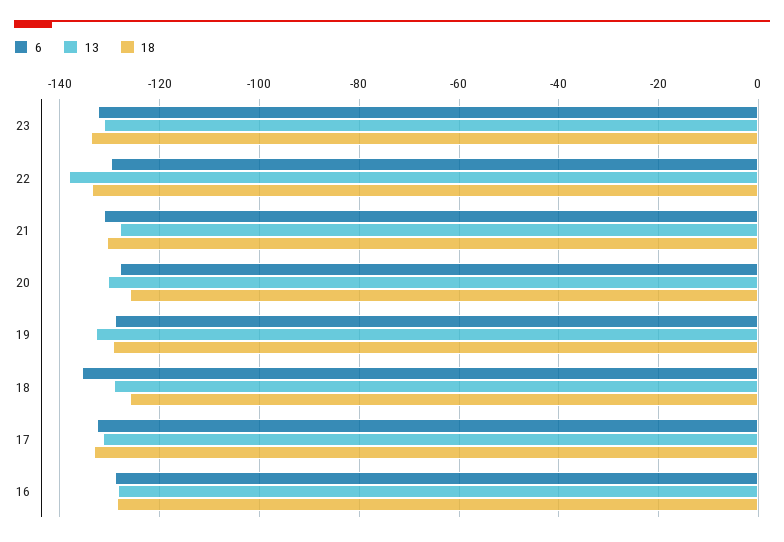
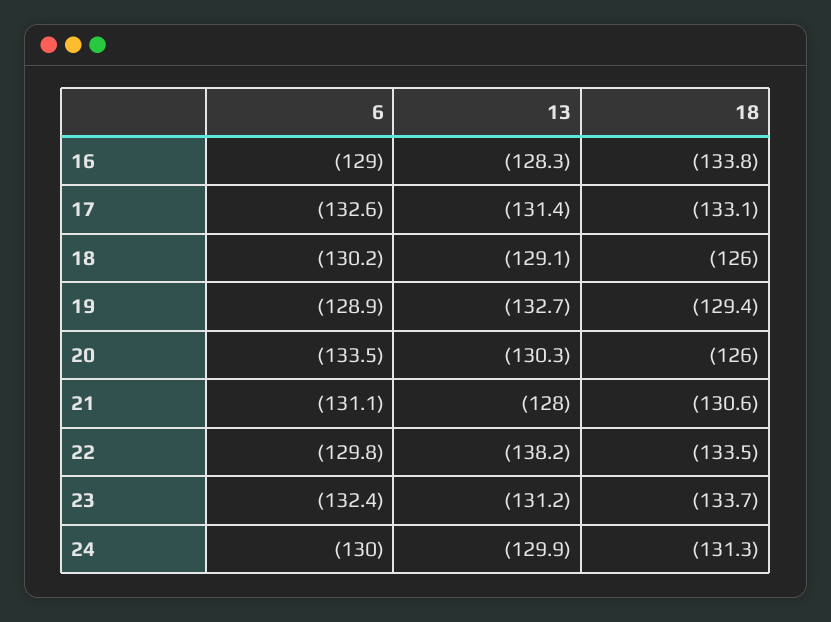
6, 20: -128 -> -133.5
6, 18: -136 -> -130.2
18, 16: -128 -> -133.8
6, 24: none -> -130
13, 24: none -> -129.9
18, 24: none -> -131.3

